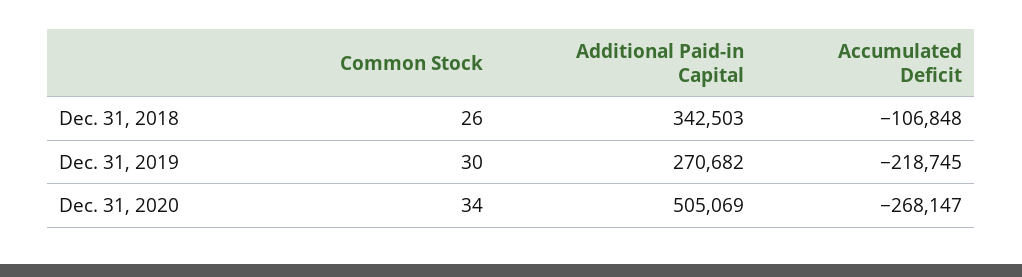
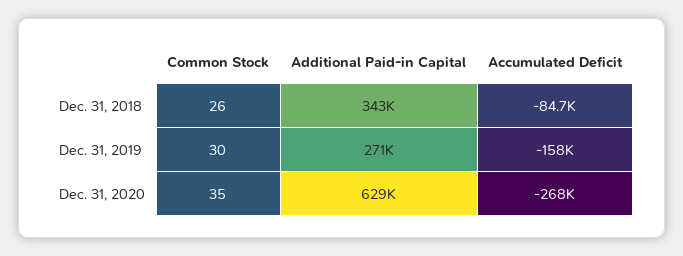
Accumulated Deficit, Dec. 31, 2018: -106848 -> -84700
Accumulated Deficit, Dec. 31, 2019: -218745 -> -158000
Common Stock, Dec. 31, 2020: 34 -> 35
Additional Paid-in Capital, Dec. 31, 2020: 505069 -> 629000

